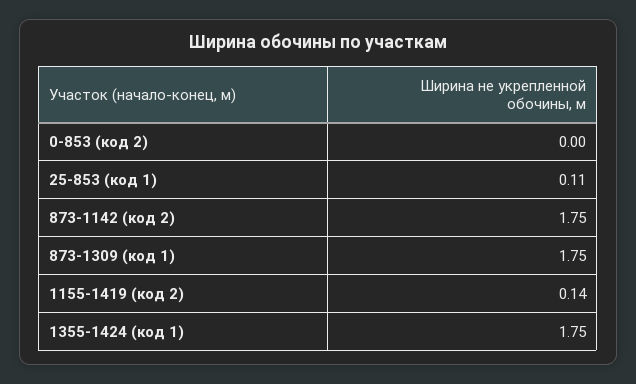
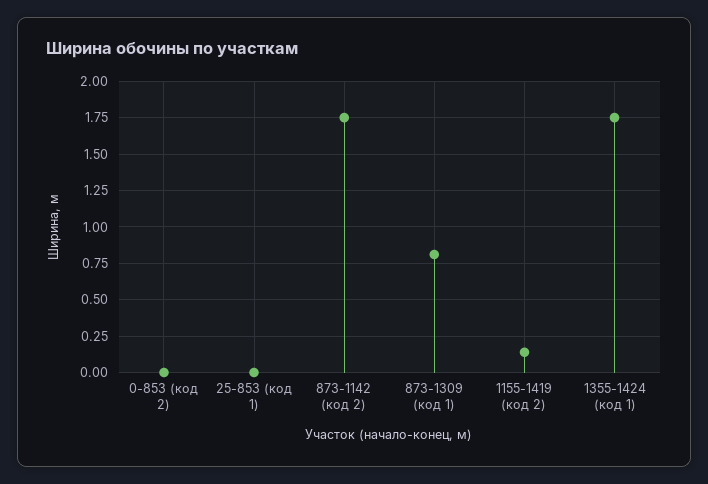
25-853 (код 1): 0.11 -> 0
873-1309 (код 1): 1.75 -> 0.8

